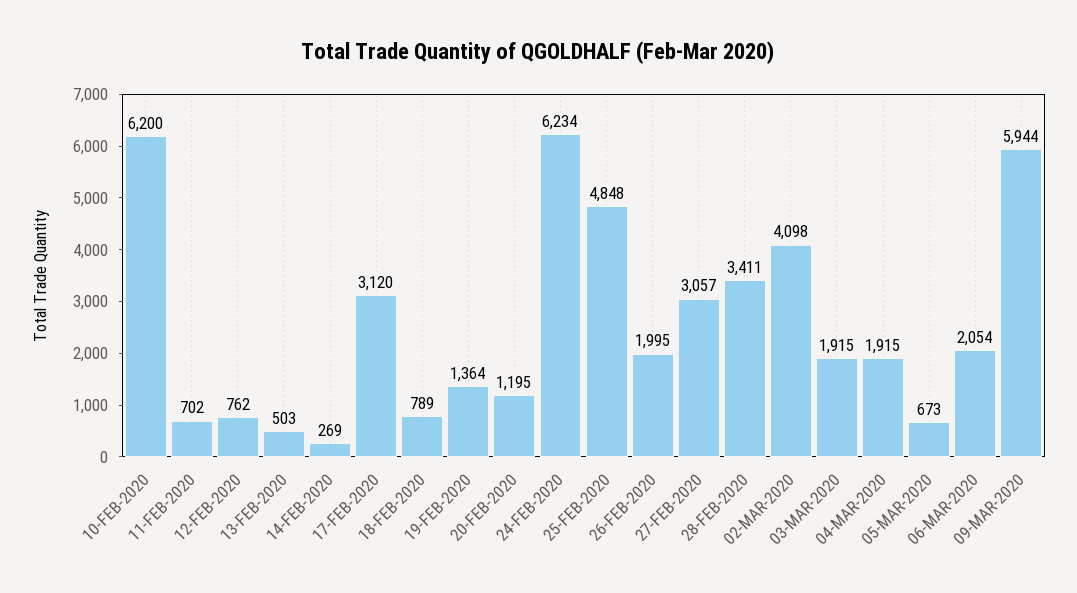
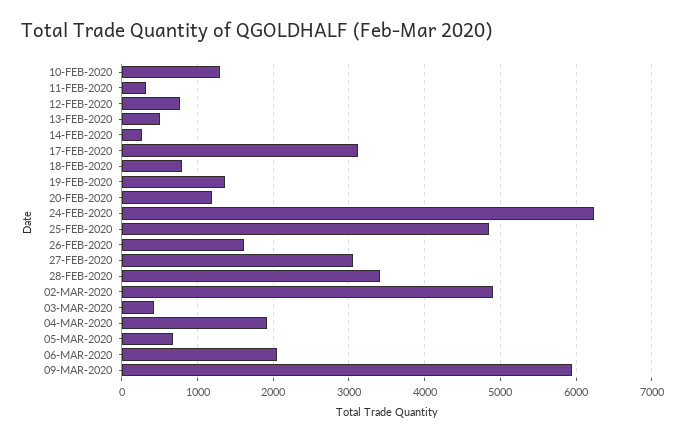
10-FEB-2020: 6200 -> 1300
11-FEB-2020: 702 -> 300
26-FEB-2020: 1995 -> 1600
02-MAR-2020: 4098 -> 4900
03-MAR-2020: 1915 -> 400

